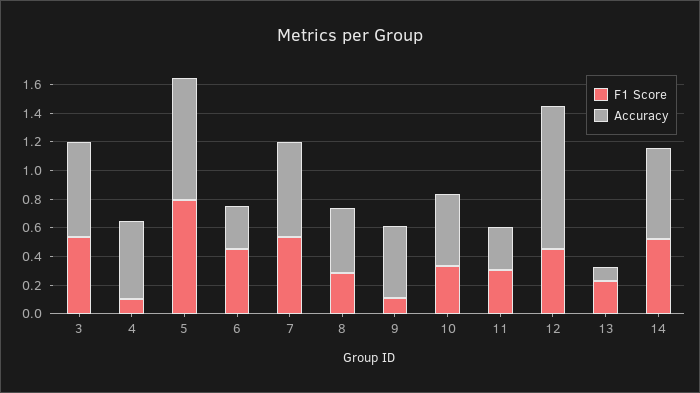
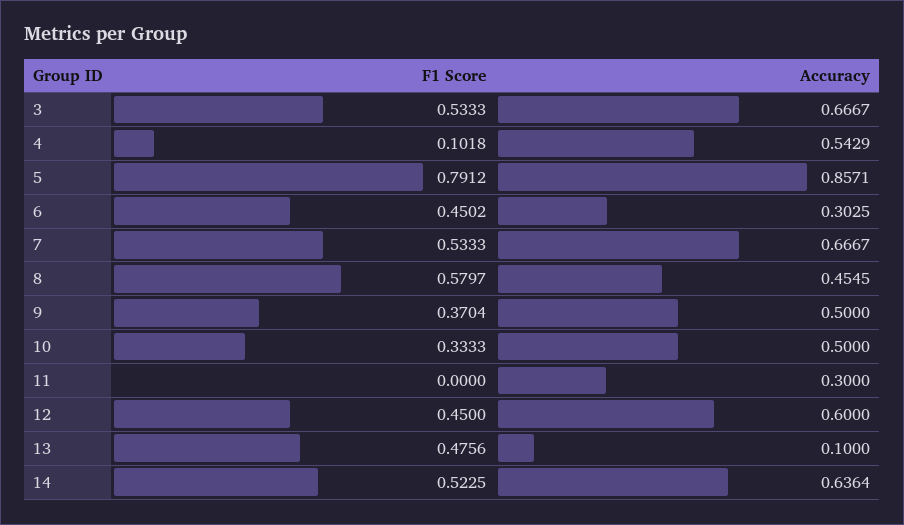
F1 Score, 8: 0.3 -> 0.5797
F1 Score, 9: 0.1 -> 0.3704
F1 Score, 11: 0.3 -> 0
Accuracy, 12: 1 -> 0.6
F1 Score, 13: 0.2 -> 0.4756

